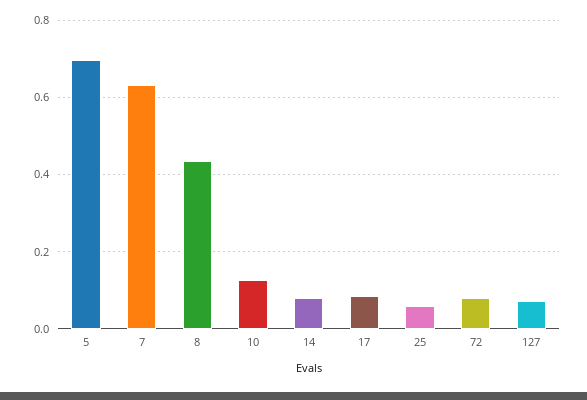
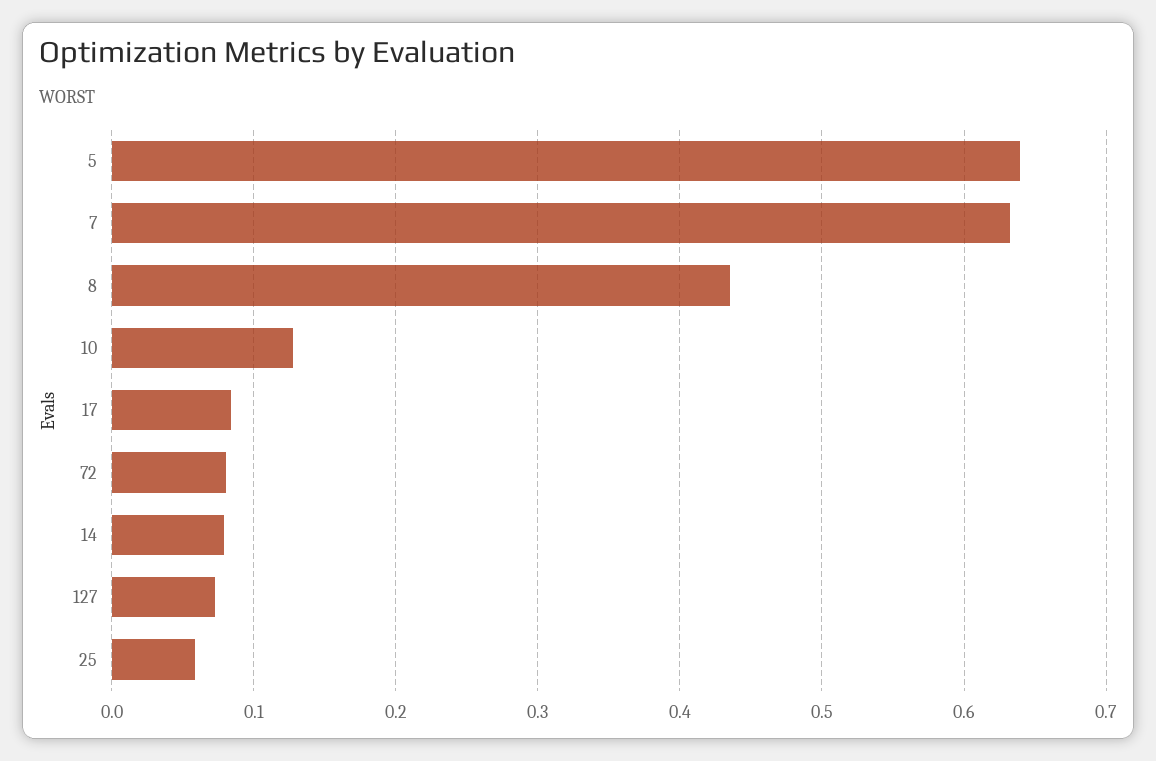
5: 0.7 -> 0.64

